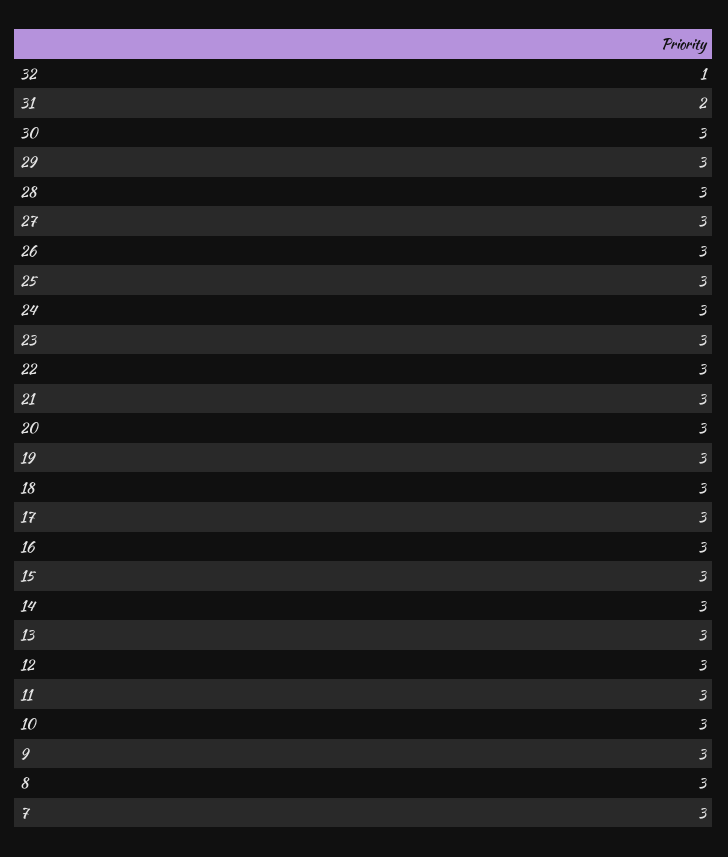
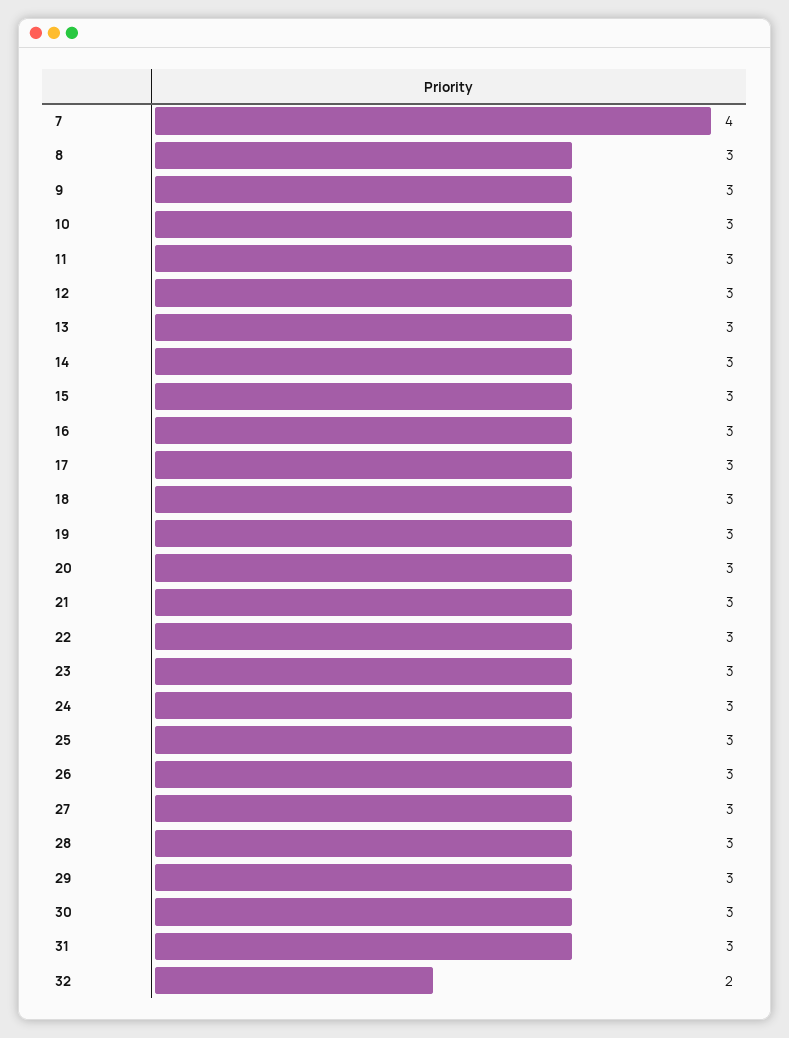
32: 1 -> 2
31: 2 -> 3
7: 3 -> 4

